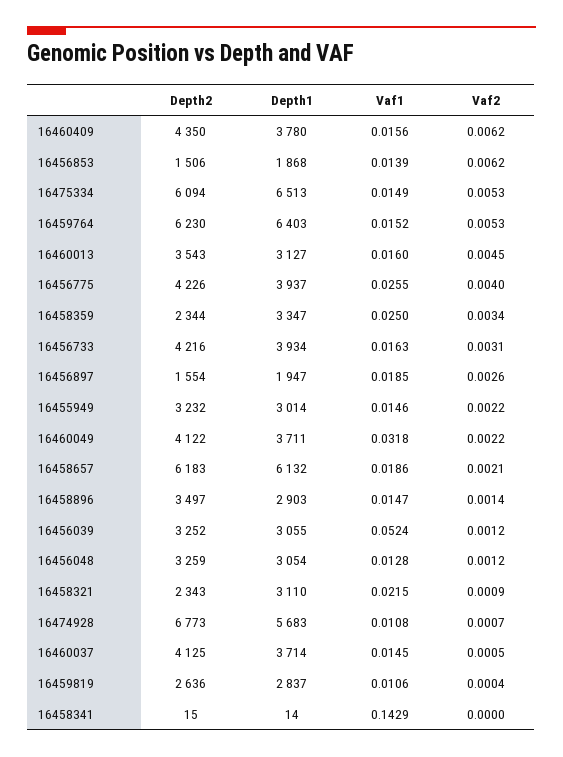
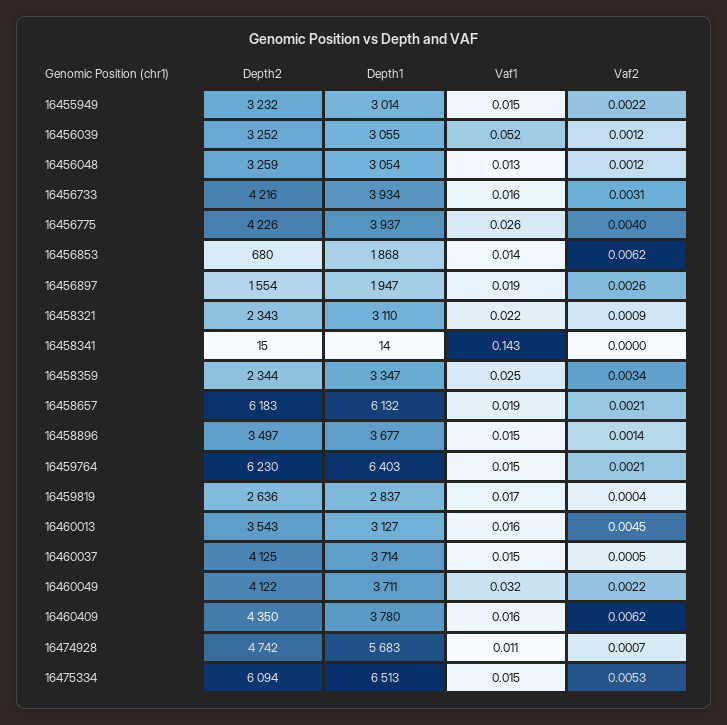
Depth2, 16456853: 1506 -> 680
Vaf2, 16459764: 0.0053 -> 0.0021
Depth1, 16458896: 2903 -> 3677
Depth2, 16474928: 6773 -> 4742
Vaf1, 16459819: 0.0106 -> 0.017

